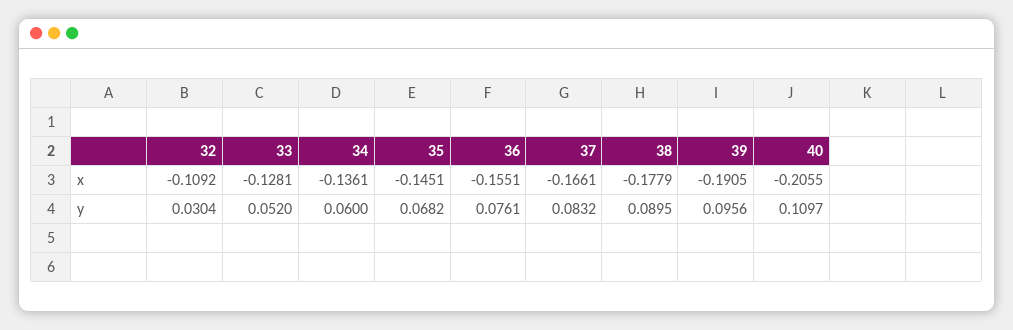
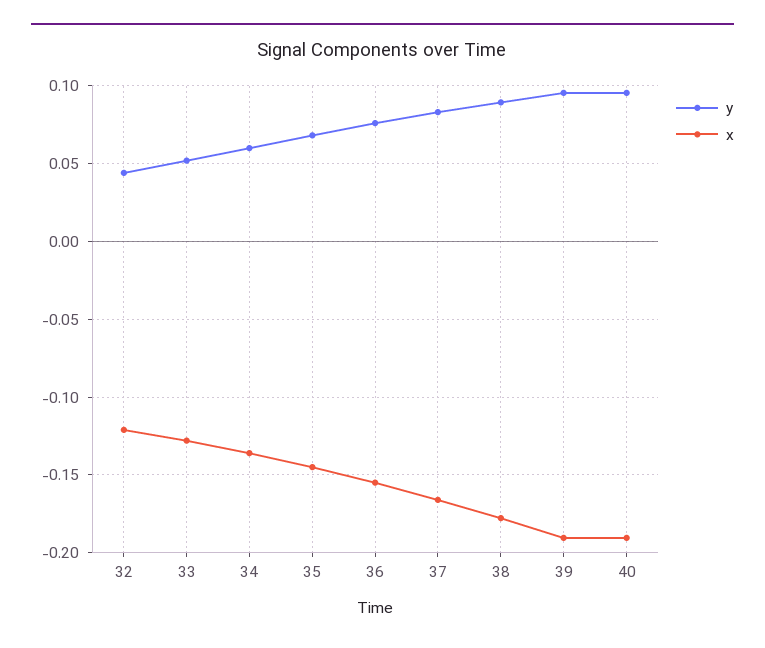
x, 32: -0.1092 -> -0.12
x, 40: -0.2055 -> -0.19
y, 32: 0.0304 -> 0.045
y, 40: 0.1097 -> 0.095

